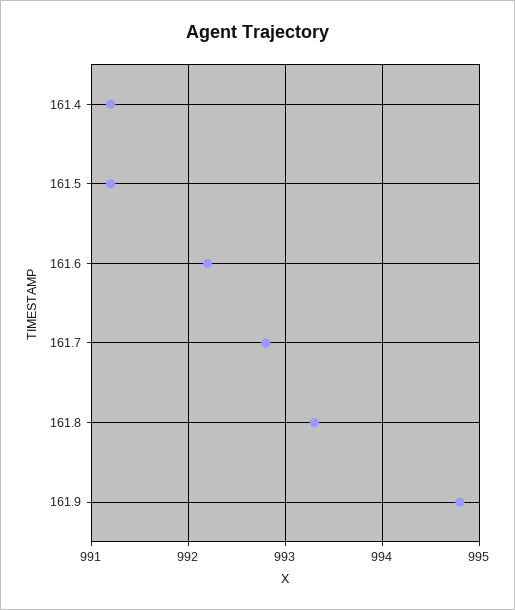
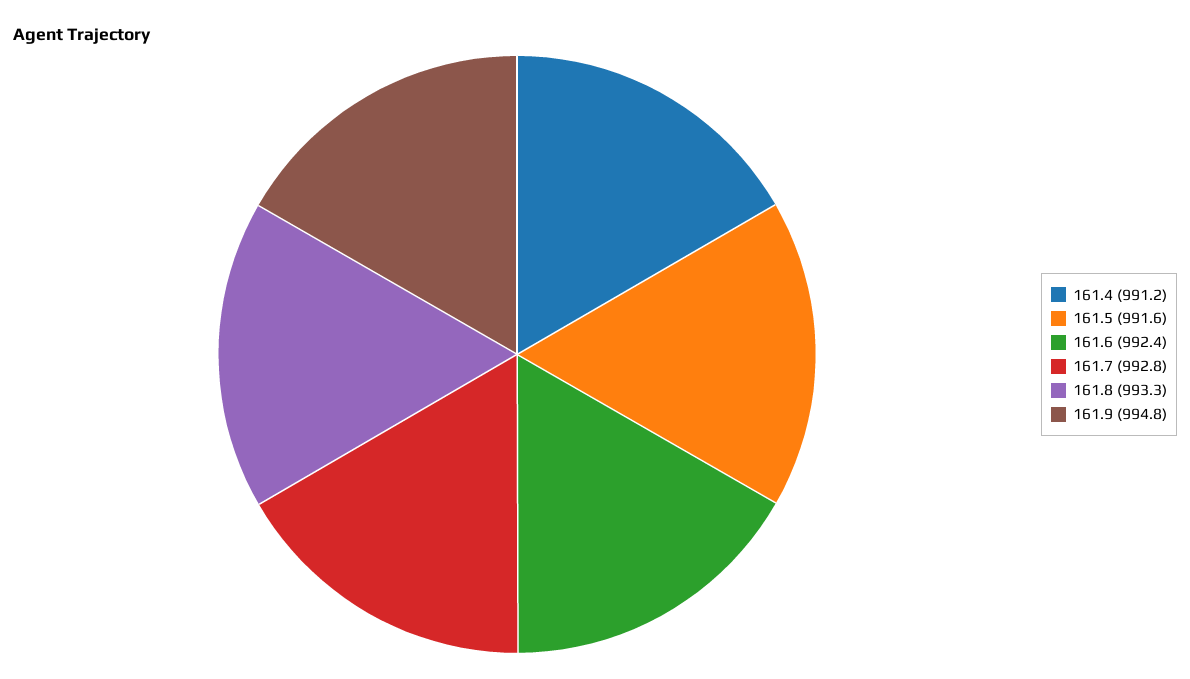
161.5: 991.2 -> 991.6
161.6: 992.2 -> 992.4

